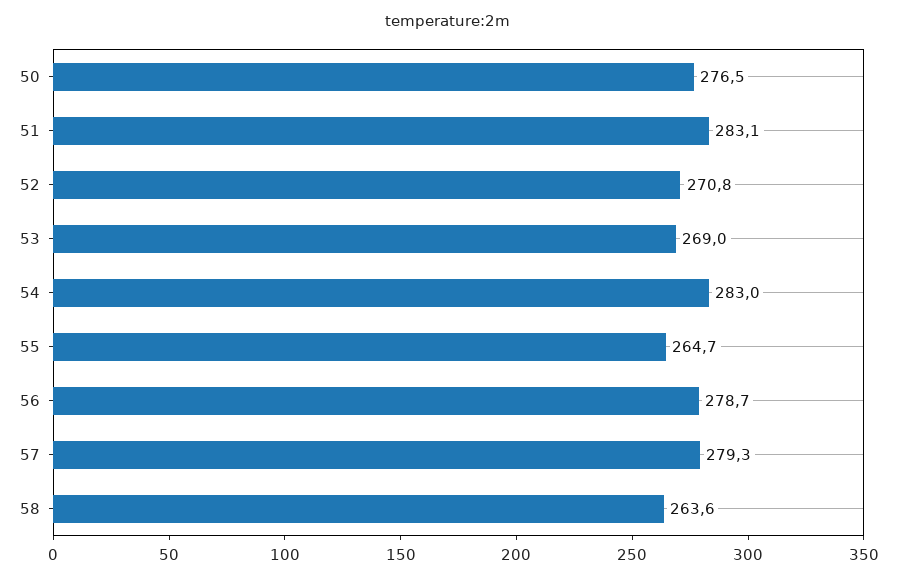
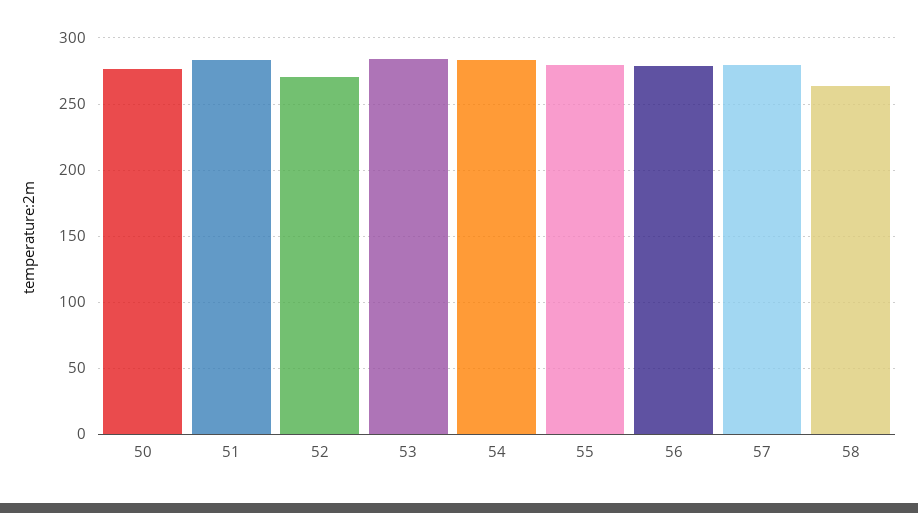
53: 269 -> 285
55: 264.7 -> 280

